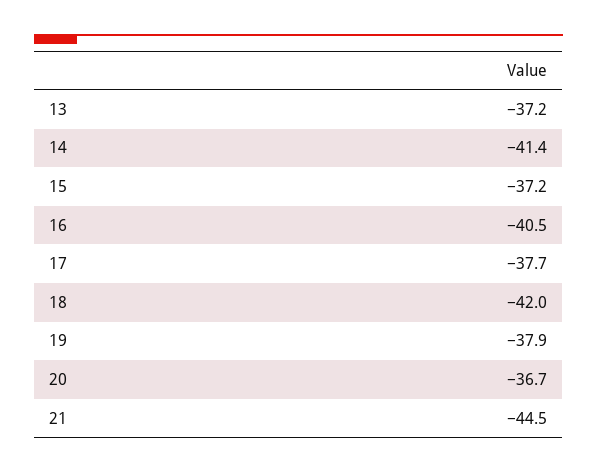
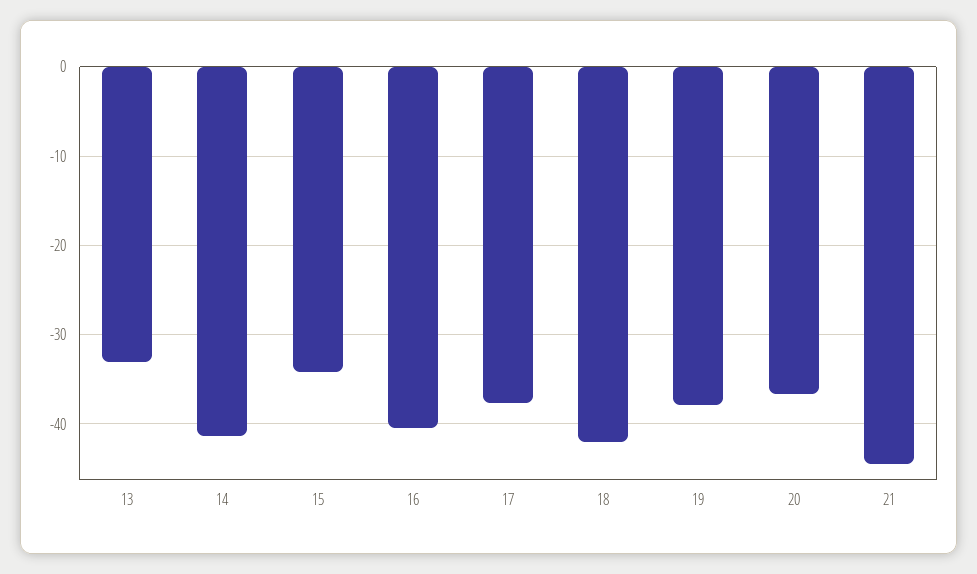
13: -37.2 -> -33
15: -37.2 -> -34

